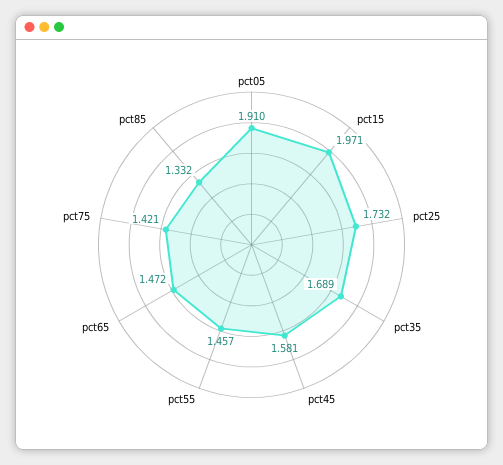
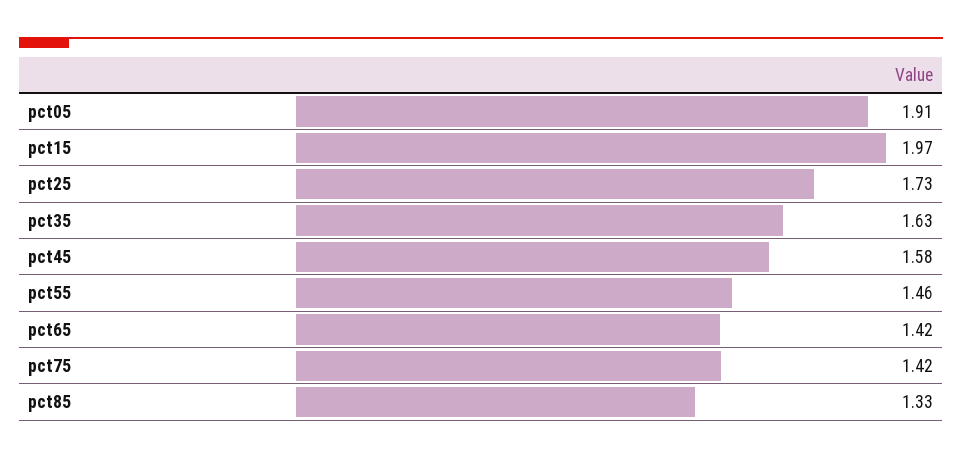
pct35: 1.689 -> 1.63
pct65: 1.472 -> 1.42

